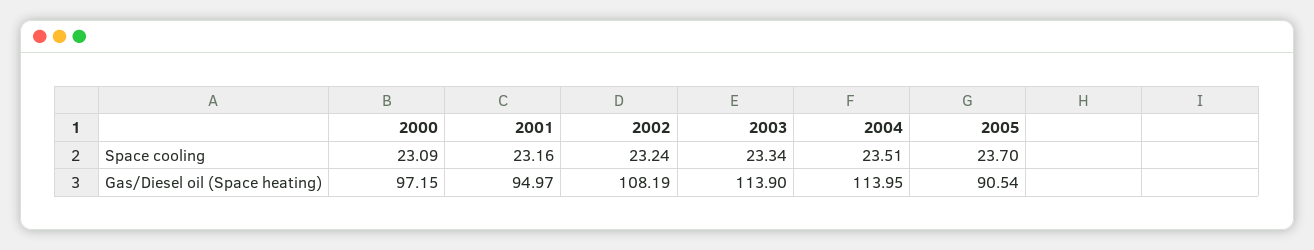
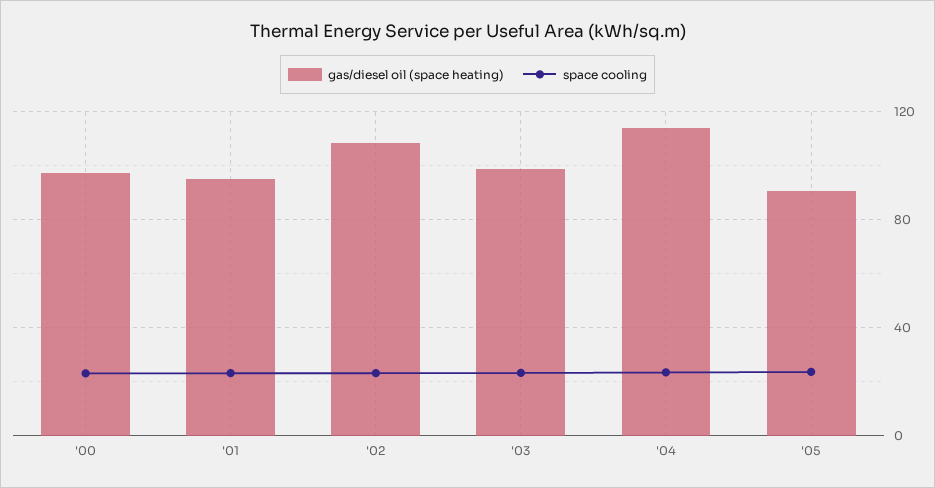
Gas/Diesel oil (Space heating), 2003: 113.9 -> 100

